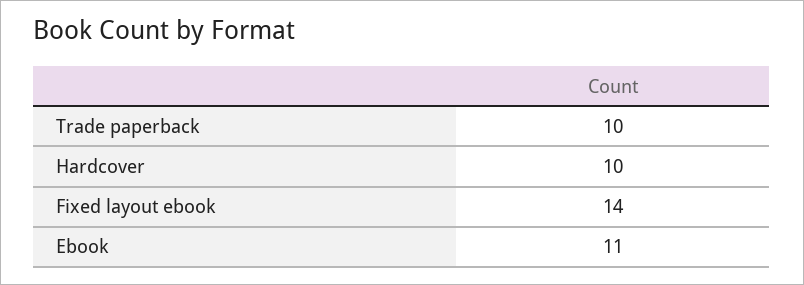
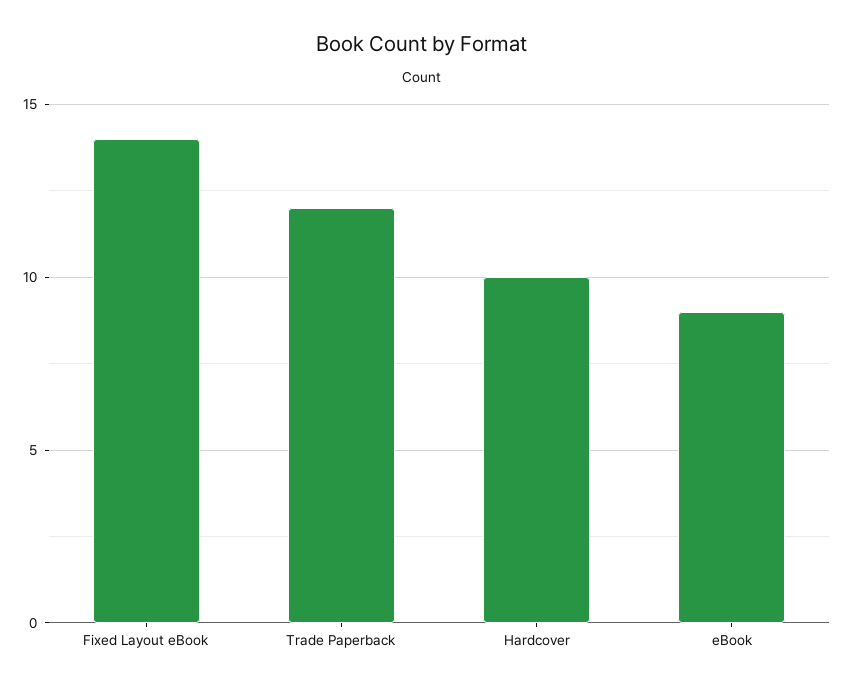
Trade paperback: 10 -> 12
Ebook: 11 -> 9

